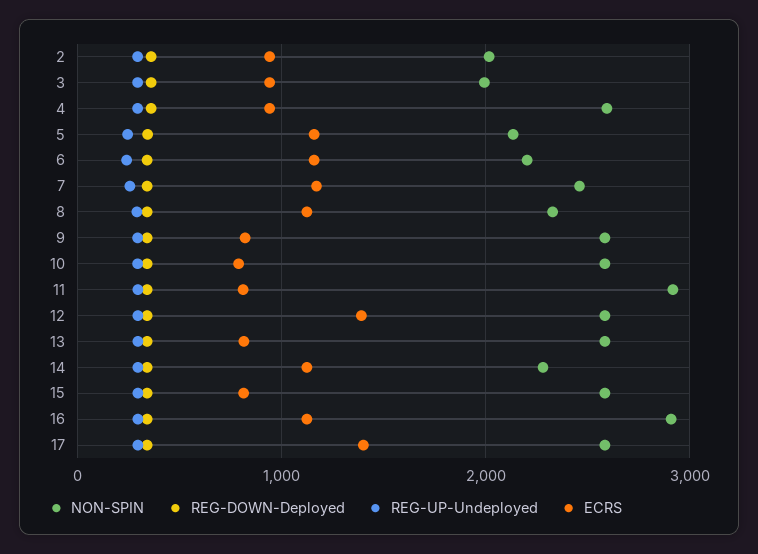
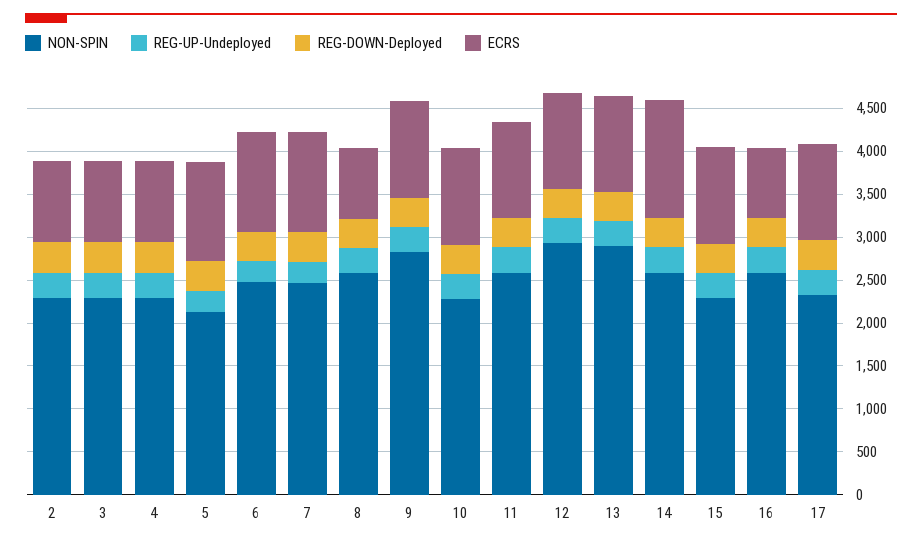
NON-SPIN, 2: 2000 -> 2300
NON-SPIN, 3: 2000 -> 2300
NON-SPIN, 4: 2600 -> 2300
NON-SPIN, 6: 2200 -> 2500
NON-SPIN, 8: 2300 -> 2600
ECRS, 8: 1100 -> 800
NON-SPIN, 9: 2600 -> 2800
ECRS, 9: 800 -> 1100
NON-SPIN, 10: 2600 -> 2300
ECRS, 10: 800 -> 1100
NON-SPIN, 11: 2900 -> 2600
ECRS, 11: 800 -> 1100
NON-SPIN, 12: 2600 -> 2900
ECRS, 12: 1400 -> 1100
NON-SPIN, 13: 2600 -> 2900
ECRS, 13: 800 -> 1100
NON-SPIN, 14: 2300 -> 2600
ECRS, 14: 1100 -> 1400
NON-SPIN, 15: 2600 -> 2300
ECRS, 15: 800 -> 1100
NON-SPIN, 16: 2900 -> 2600
ECRS, 16: 1100 -> 800
NON-SPIN, 17: 2600 -> 2300
ECRS, 17: 1400 -> 1100

